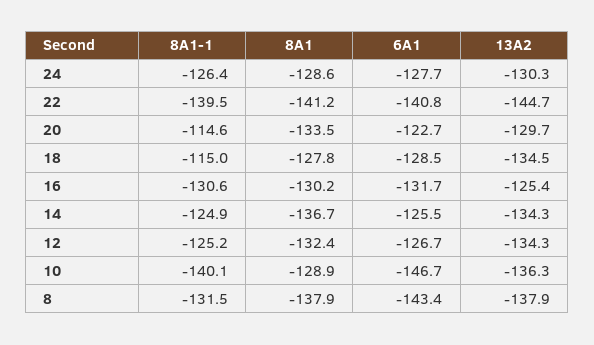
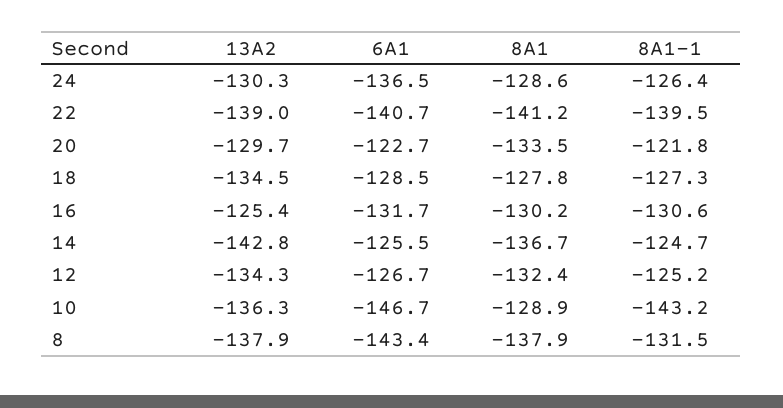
6A1, 24: -127.7 -> -136.5
6A1, 22: -140.8 -> -140.7
13A2, 22: -144.7 -> -139
8A1-1, 20: -114.6 -> -121.8
8A1-1, 18: -115 -> -127.3
8A1-1, 14: -124.9 -> -124.7
13A2, 14: -134.3 -> -142.8
8A1-1, 10: -140.1 -> -143.2

